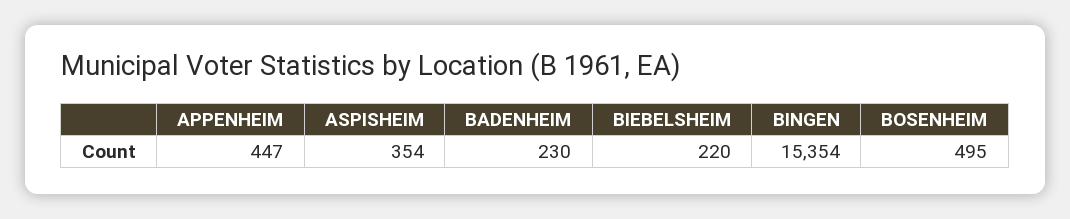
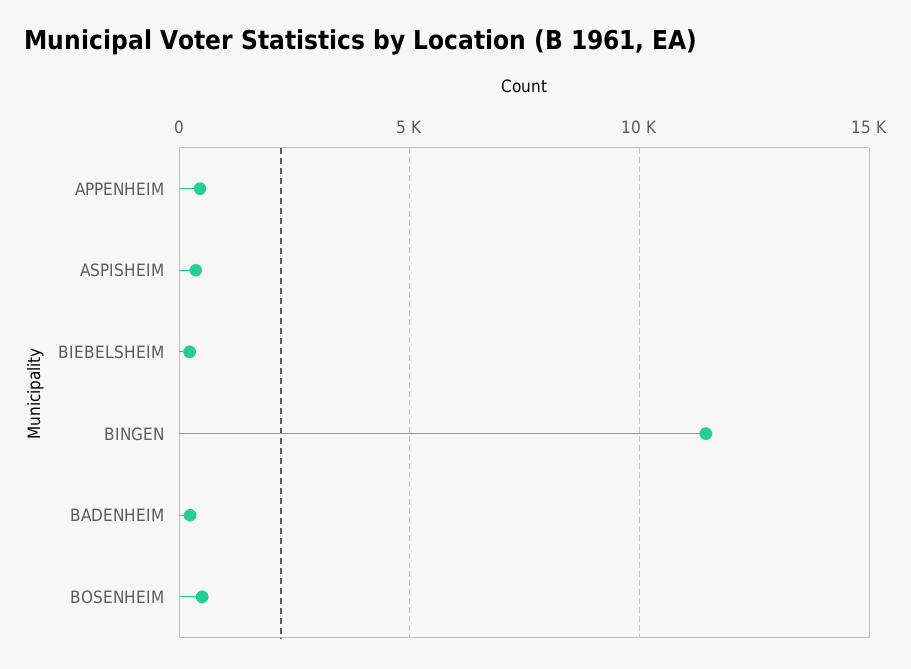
BINGEN: 15354 -> 11500

